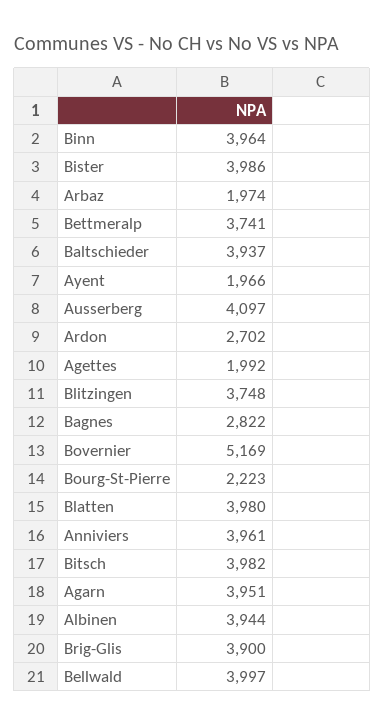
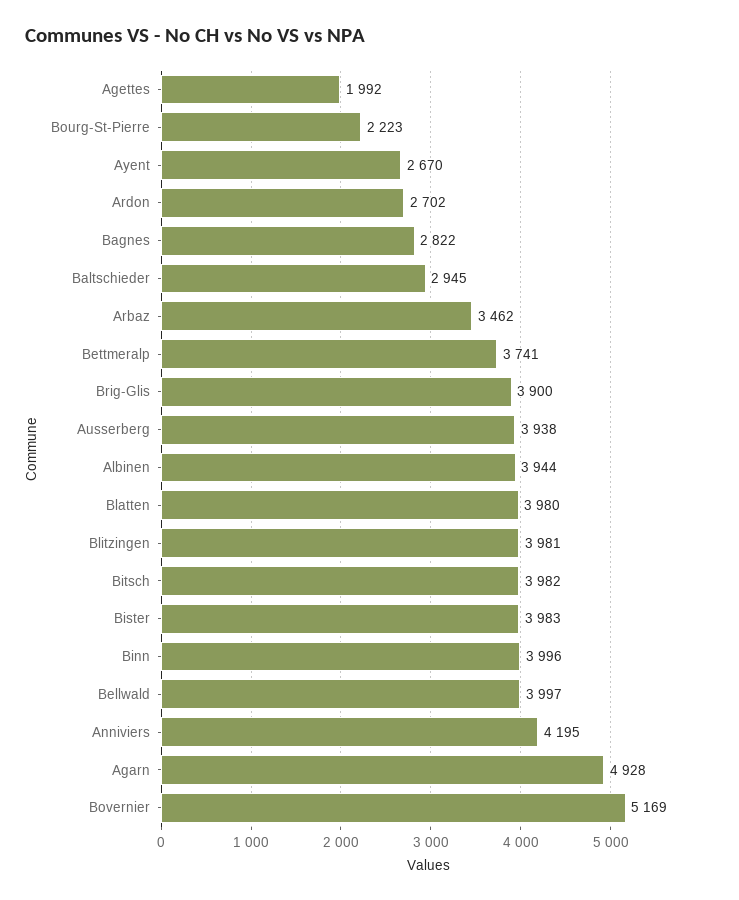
Binn: 3964 -> 3996
Bister: 3986 -> 3983
Arbaz: 1974 -> 3462
Baltschieder: 3937 -> 2945
Ayent: 1966 -> 2670
Ausserberg: 4097 -> 3938
Blitzingen: 3748 -> 3981
Anniviers: 3961 -> 4195
Agarn: 3951 -> 4928

